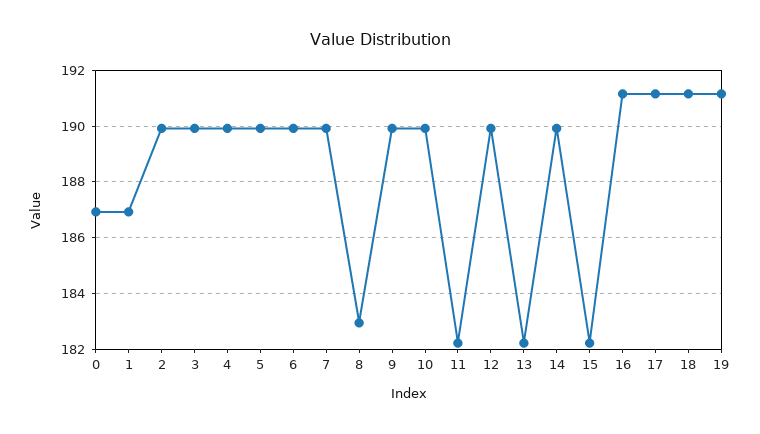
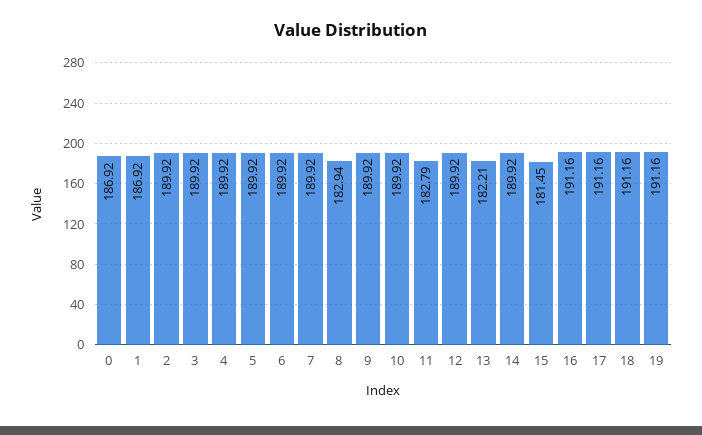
11: 182.25 -> 182.79
15: 182.25 -> 181.45

